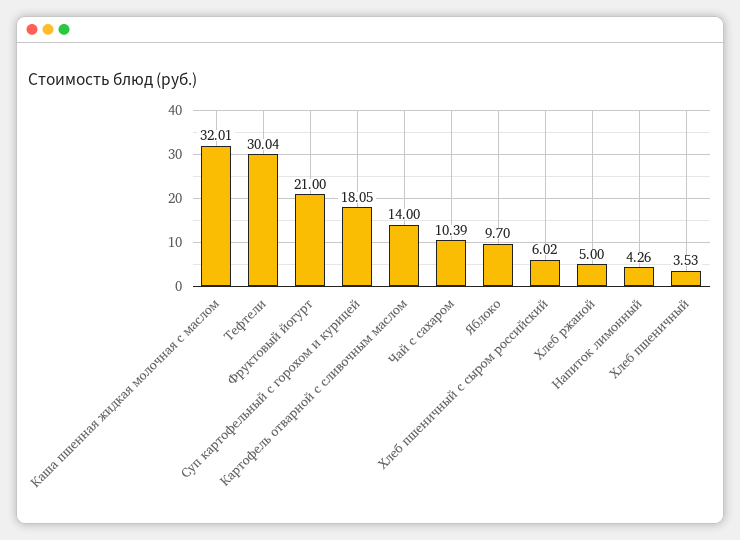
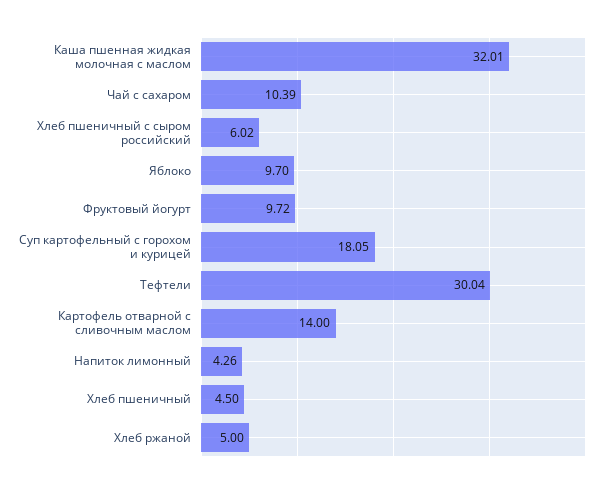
Фруктовый йогурт: 21 -> 9.72
Хлеб пшеничный: 3.53 -> 4.5

